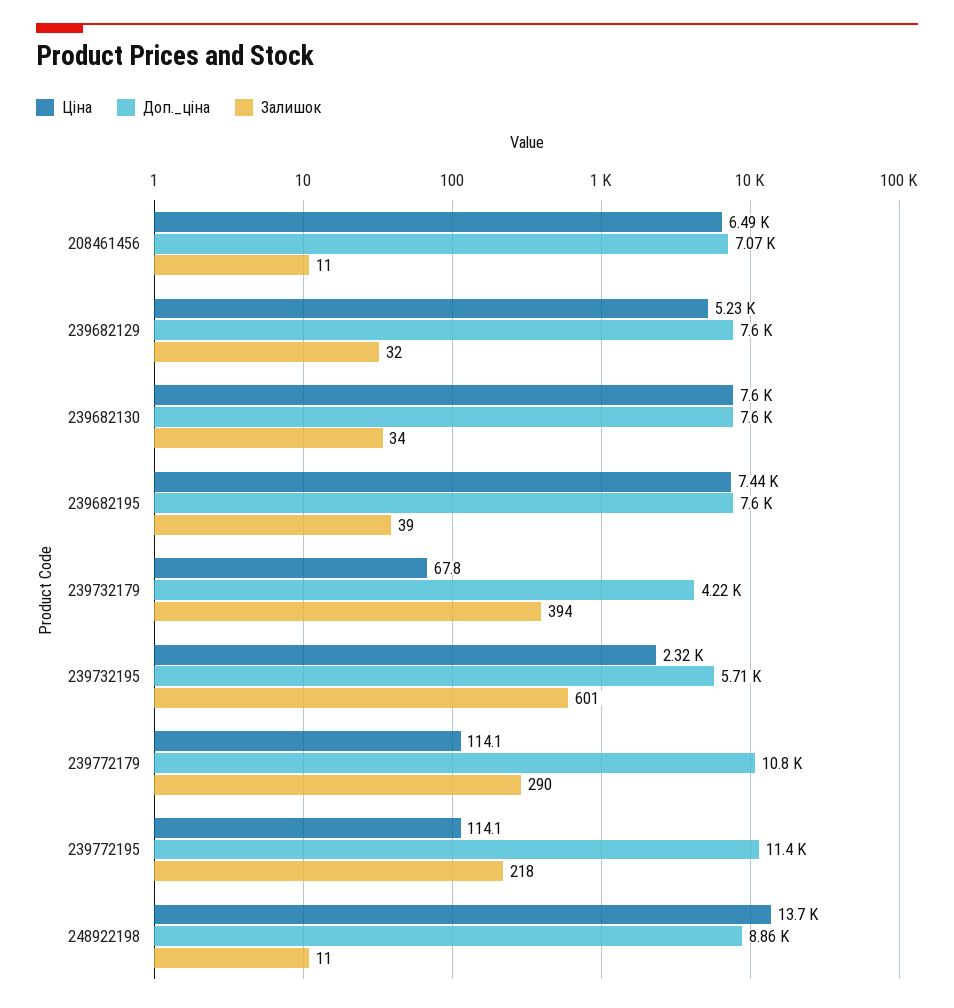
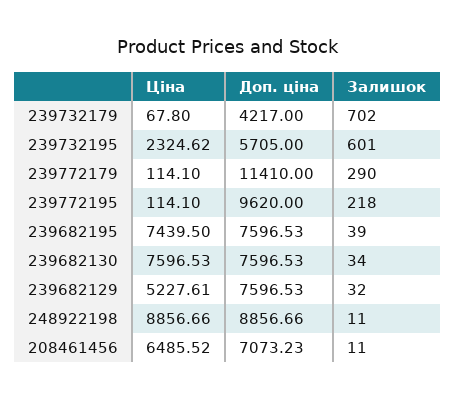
Залишок, 239732179: 394 -> 702
Доп._ціна, 239772179: 10800 -> 11410
Доп._ціна, 239772195: 11400 -> 9620
Ціна, 248922198: 13700 -> 8856.66

